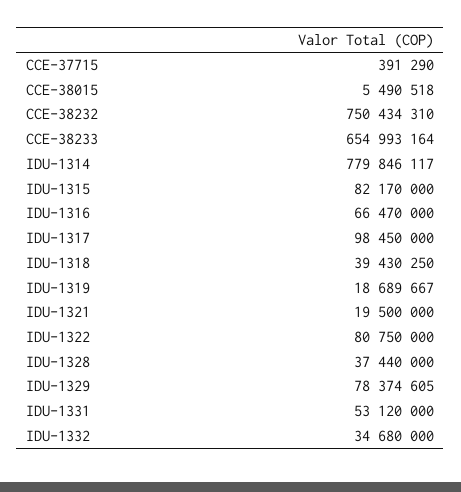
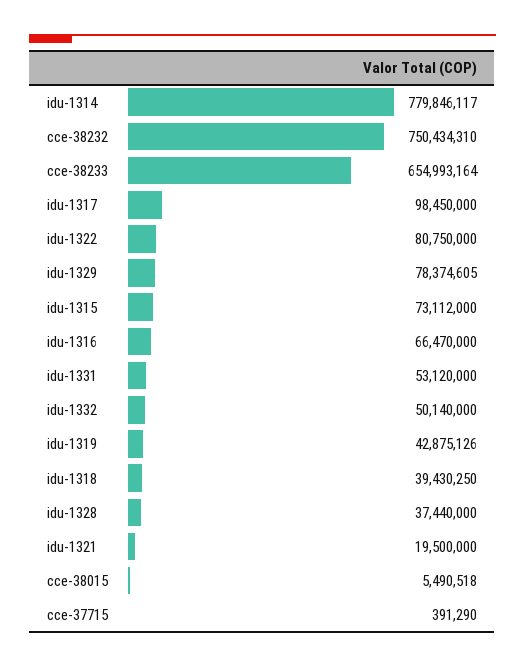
IDU-1315: 82170000 -> 73112000
IDU-1319: 18689667 -> 42875126
IDU-1332: 34680000 -> 50140000

